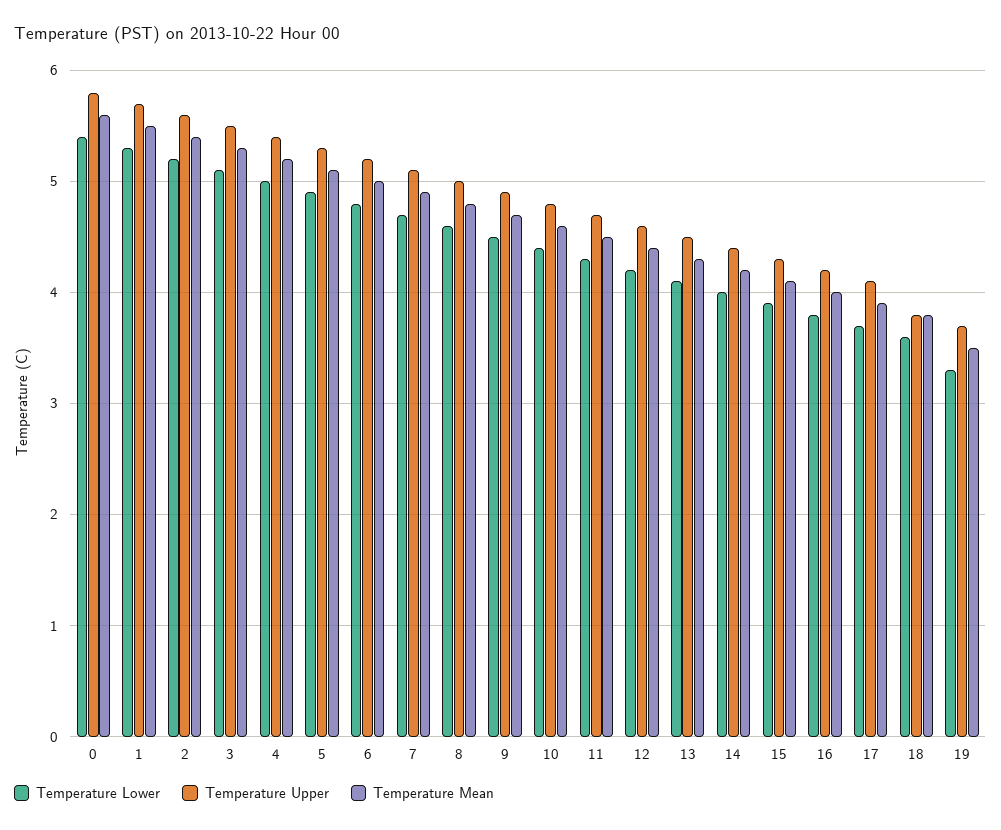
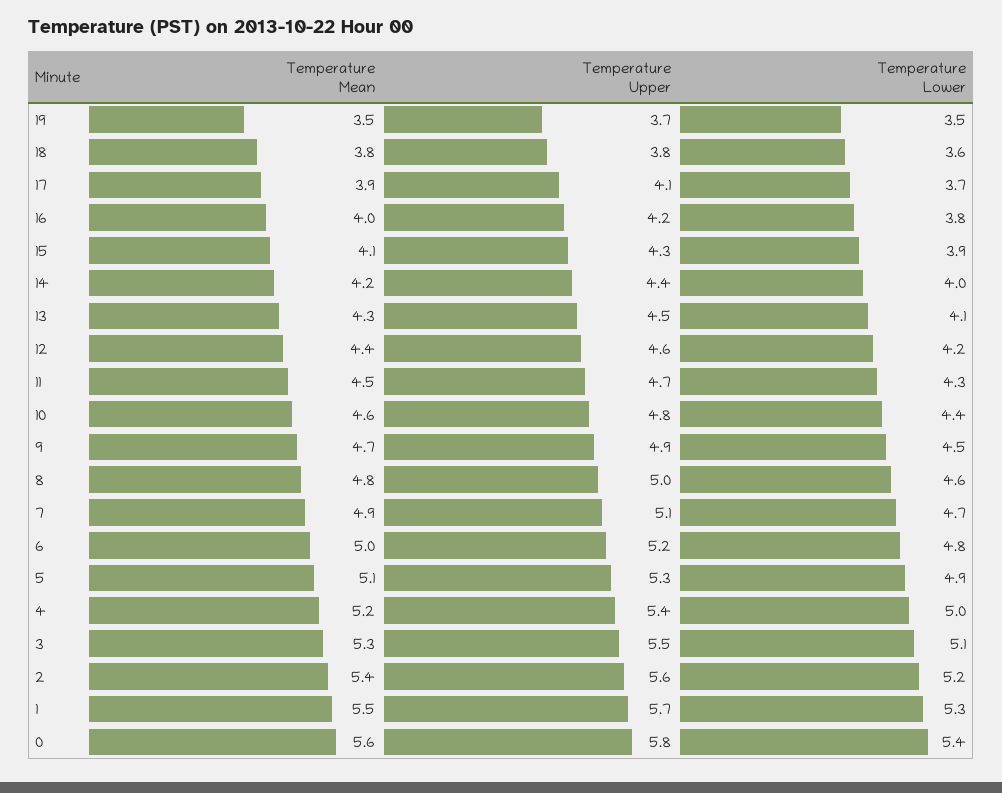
Temperature Lower, 19: 3.3 -> 3.5

